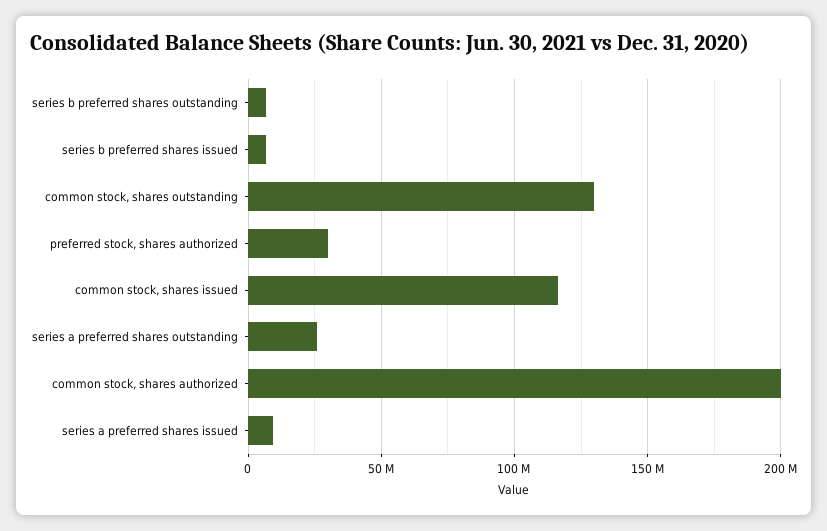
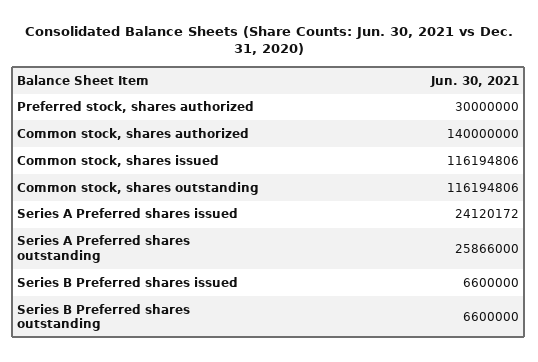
common stock, shares outstanding: 130000000 -> 116194806
common stock, shares authorized: 200000000 -> 140000000
series a preferred shares issued: 10000000 -> 24120172

